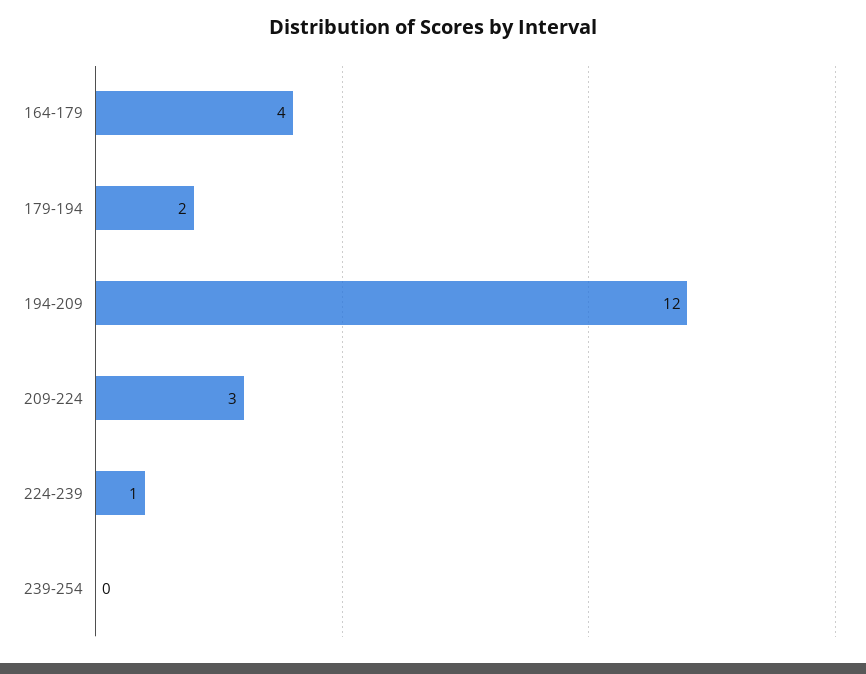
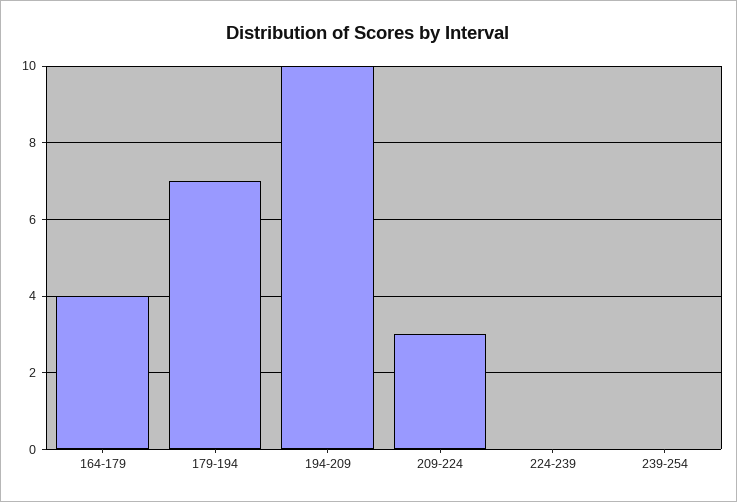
179-194: 2 -> 7
194-209: 12 -> 10
224-239: 1 -> 0

